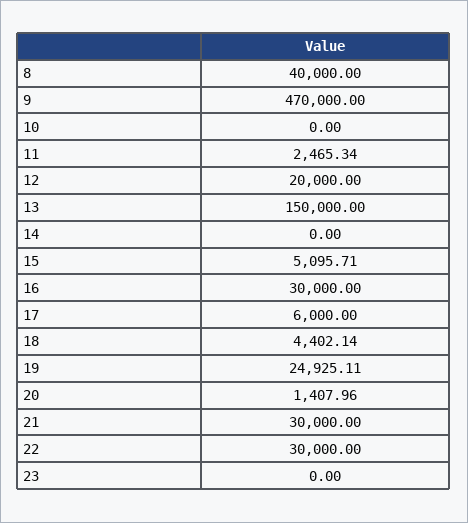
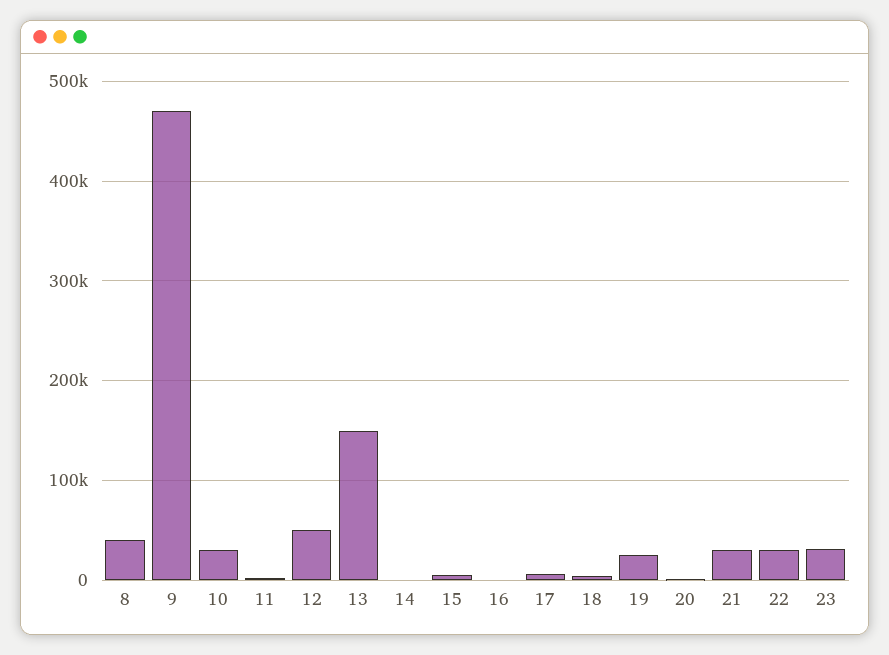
10: 0 -> 30000
12: 20000 -> 50000
16: 30000 -> 0
23: 0 -> 30000

